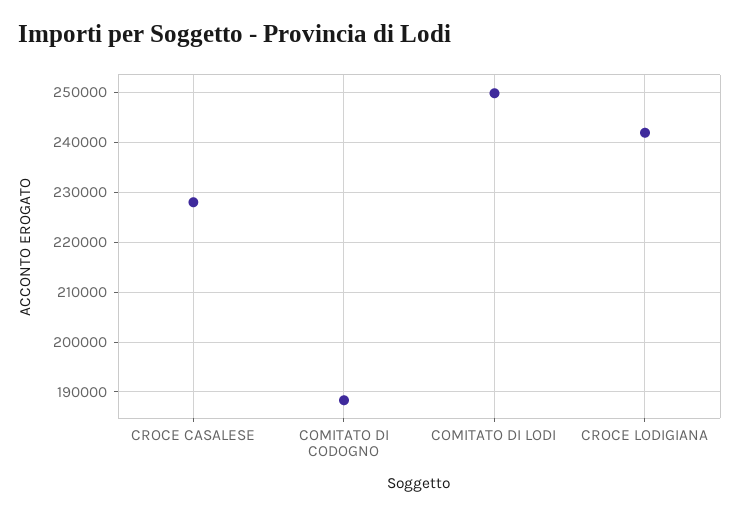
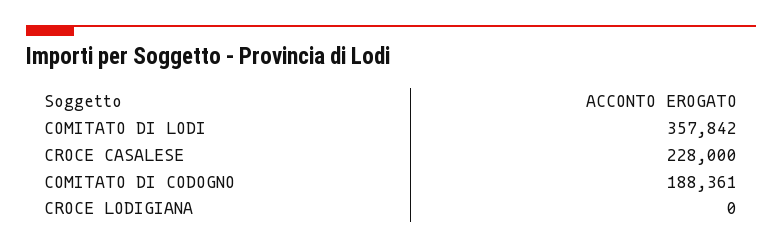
COMITATO DI LODI: 250000 -> 357842
CROCE LODIGIANA: 242000 -> 0

